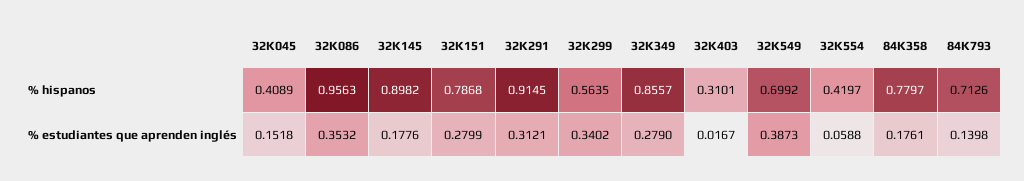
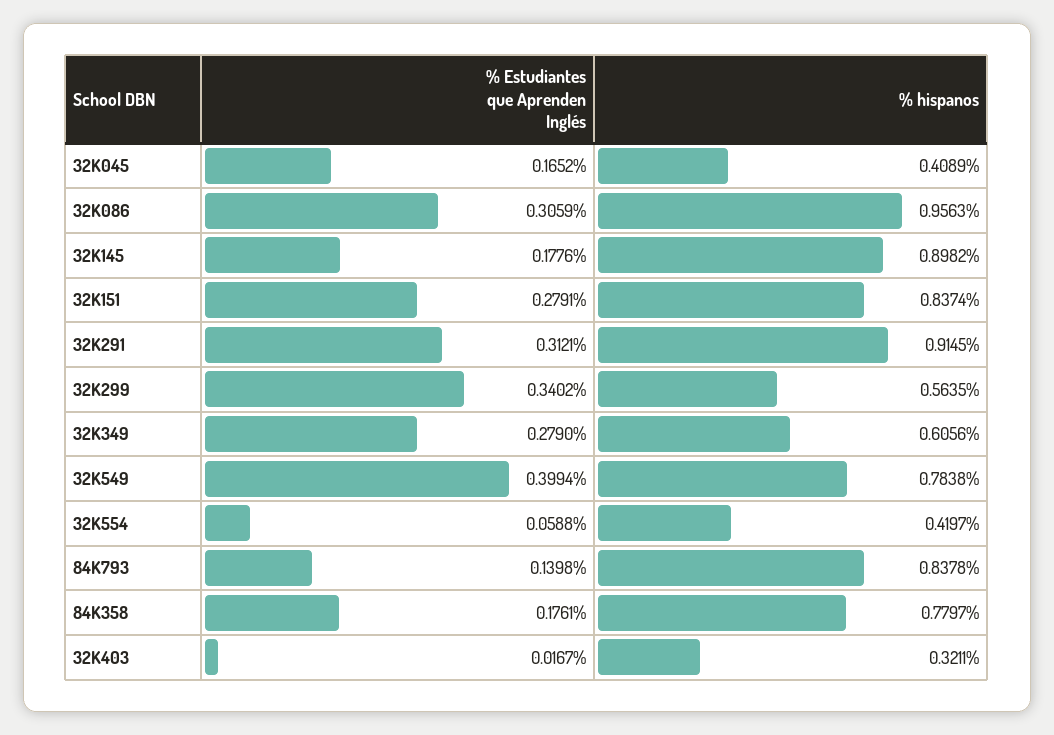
32K151, % hispanos: 0.7868 -> 0.8374
32K349, % hispanos: 0.8557 -> 0.6056
32K403, % hispanos: 0.3101 -> 0.3211
32K549, % hispanos: 0.6992 -> 0.7838
84K793, % hispanos: 0.7126 -> 0.8378
32K045, % estudiantes que aprenden inglés: 0.1518 -> 0.1652
32K086, % estudiantes que aprenden inglés: 0.3532 -> 0.3059
32K151, % estudiantes que aprenden inglés: 0.2799 -> 0.2791
32K549, % estudiantes que aprenden inglés: 0.3873 -> 0.3994

